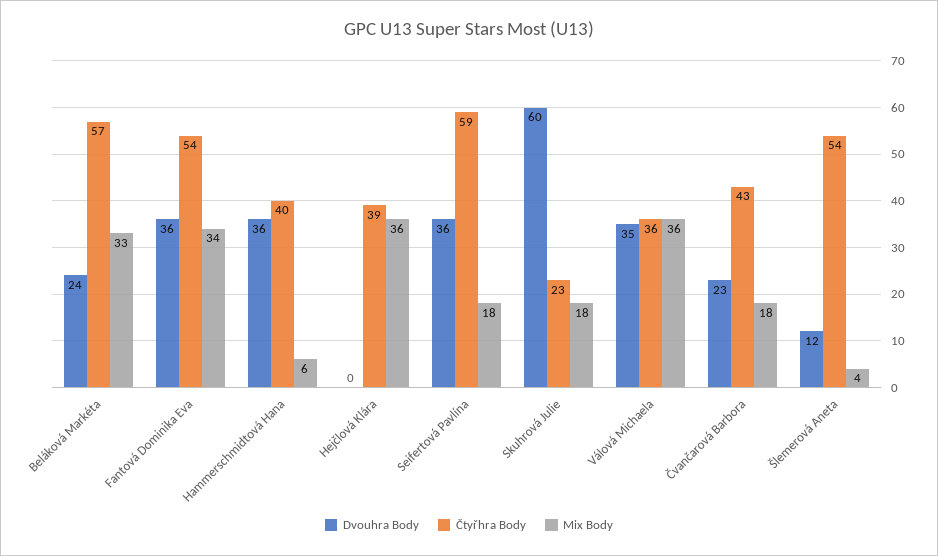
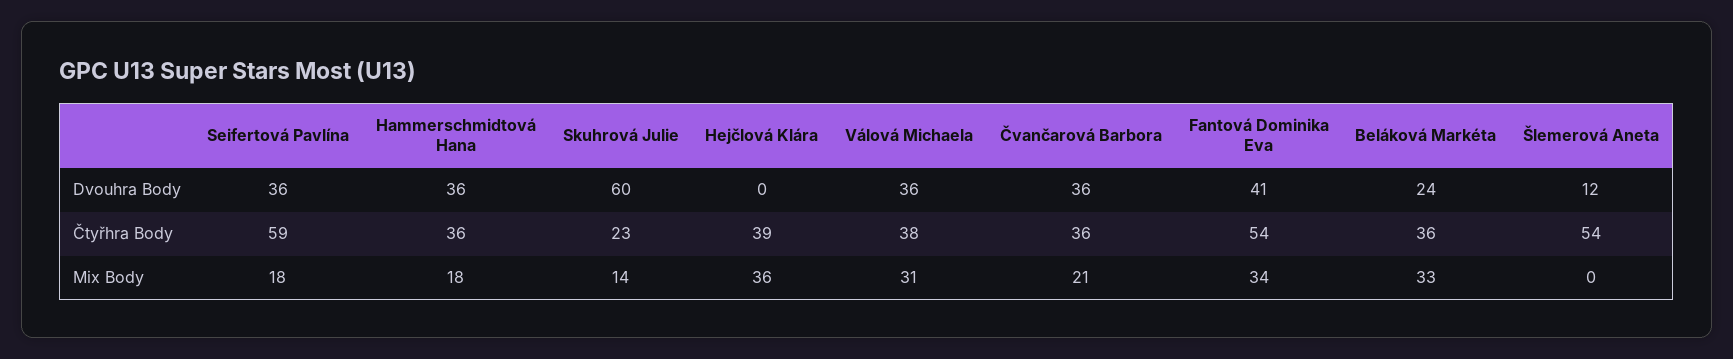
Čtyřhra Body, Beláková Markéta: 57 -> 36
Dvouhra Body, Fantová Dominika Eva: 36 -> 41
Čtyřhra Body, Hammerschmidtová Hana: 40 -> 36
Mix Body, Hammerschmidtová Hana: 6 -> 18
Mix Body, Skuhrová Julie: 18 -> 14
Dvouhra Body, Válová Michaela: 35 -> 36
Čtyřhra Body, Válová Michaela: 36 -> 38
Mix Body, Válová Michaela: 36 -> 31
Dvouhra Body, Čvančarová Barbora: 23 -> 36
Čtyřhra Body, Čvančarová Barbora: 43 -> 36
Mix Body, Čvančarová Barbora: 18 -> 21
Mix Body, Šlemerová Aneta: 4 -> 0

